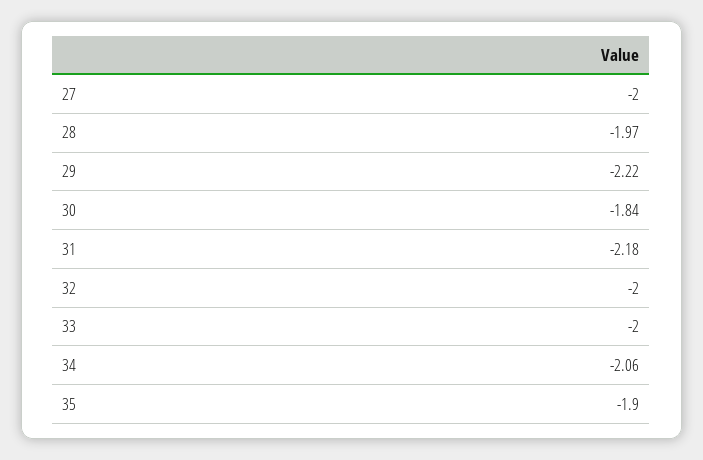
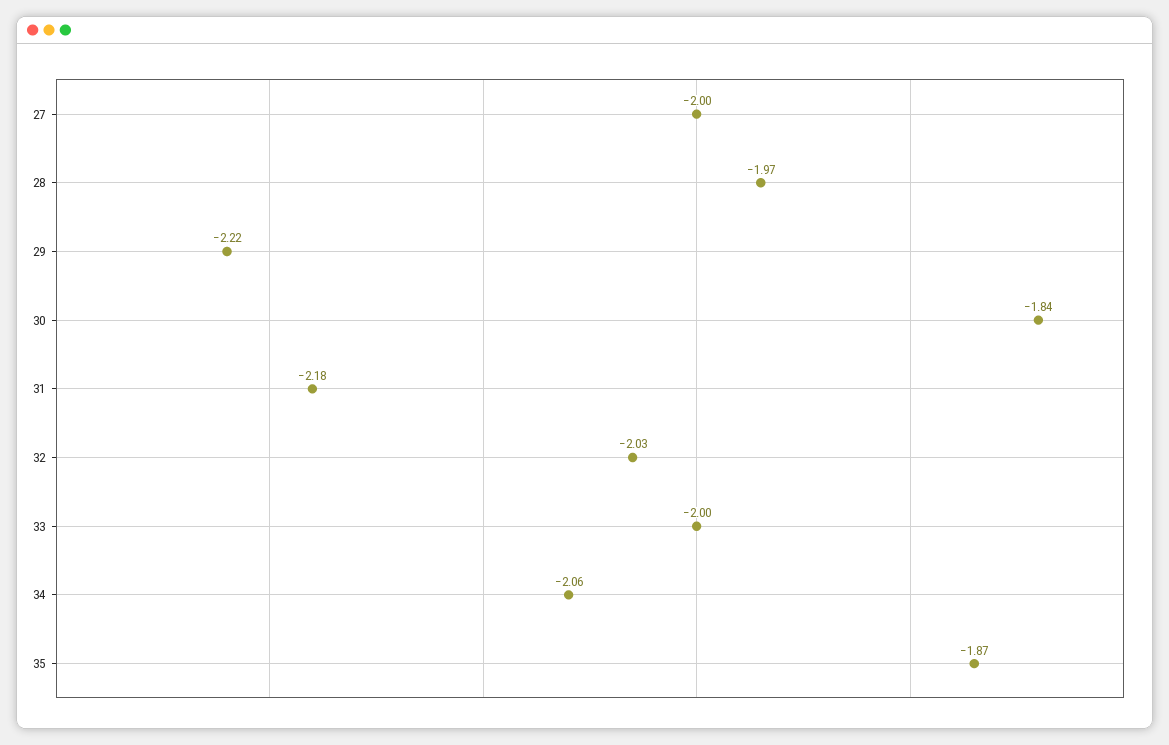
32: -2 -> -2.03
35: -1.9 -> -1.87

